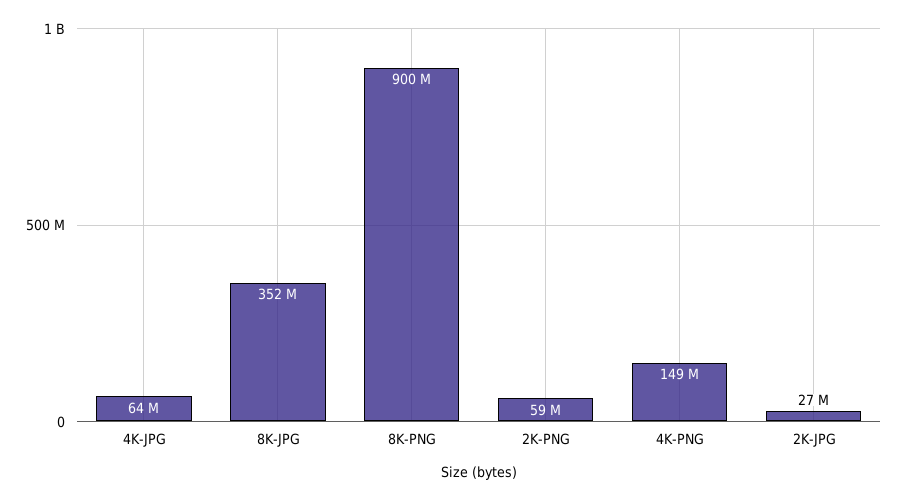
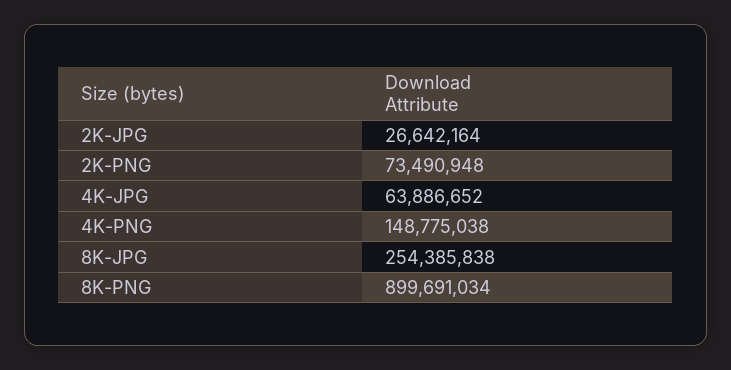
8K-JPG: 352000000 -> 254385838
2K-PNG: 59000000 -> 73490948

